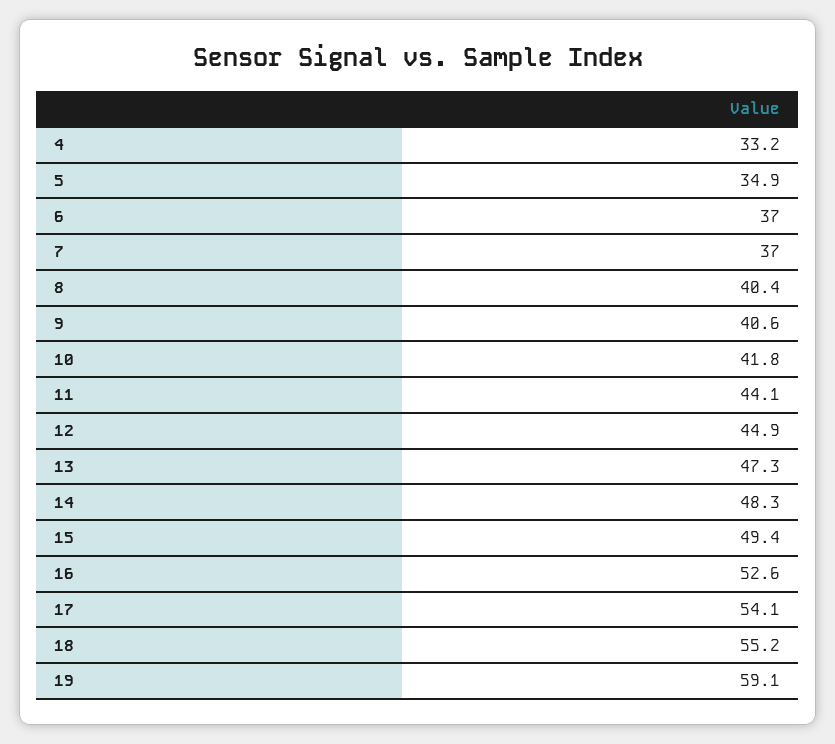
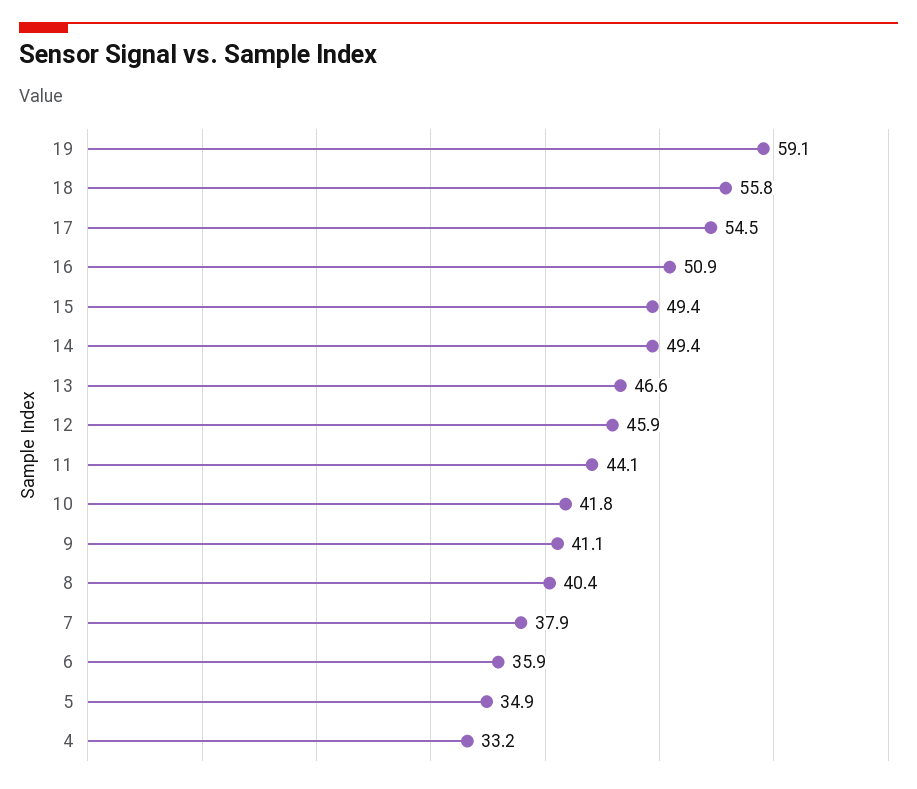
6: 37 -> 35.9
7: 37 -> 37.9
9: 40.6 -> 41.1
12: 44.9 -> 45.9
13: 47.3 -> 46.6
14: 48.3 -> 49.4
16: 52.6 -> 50.9
17: 54.1 -> 54.5
18: 55.2 -> 55.8

